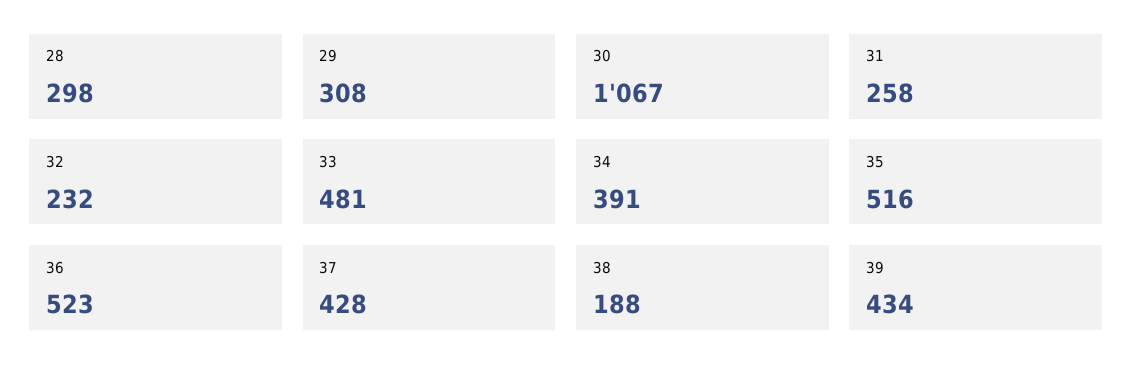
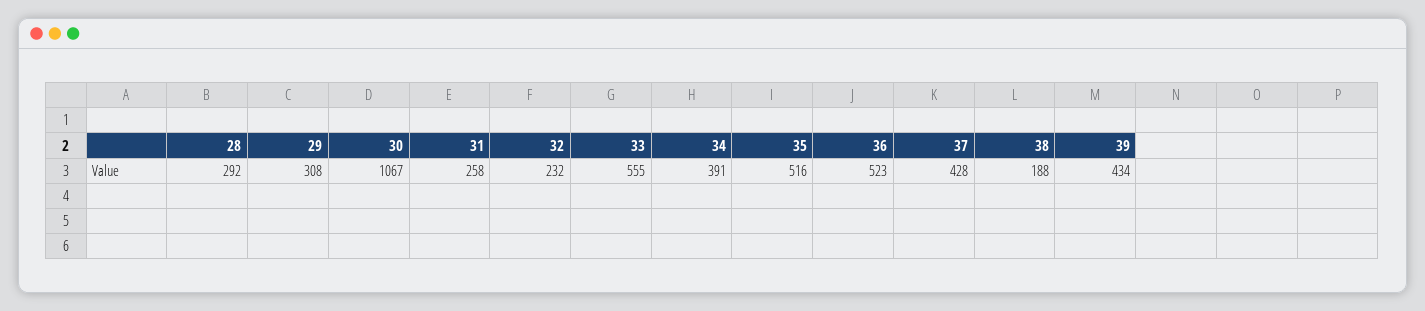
28: 298 -> 292
33: 481 -> 555

